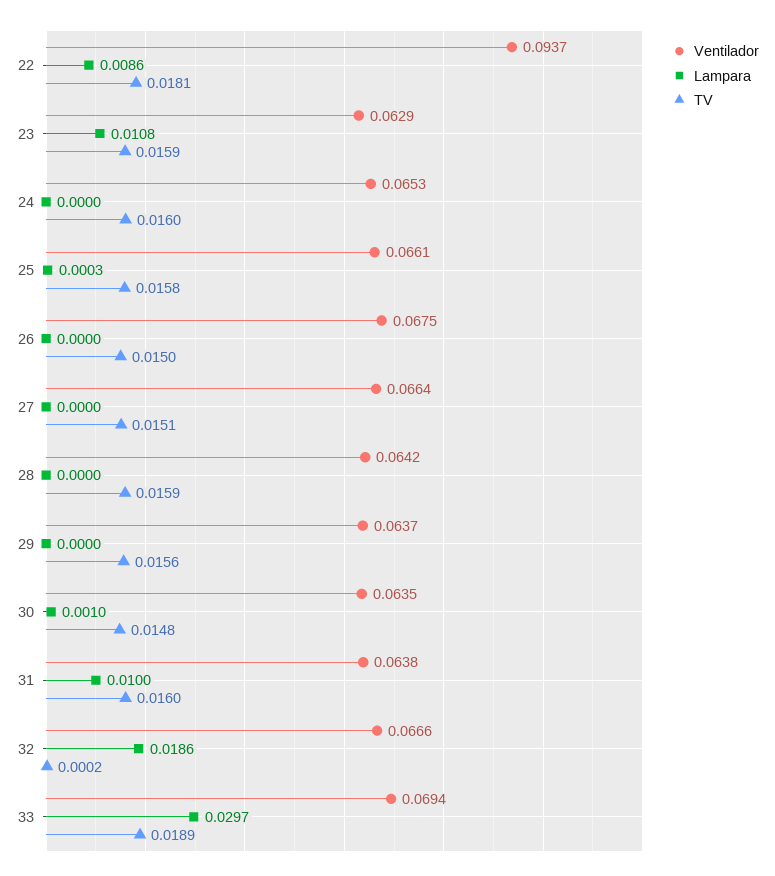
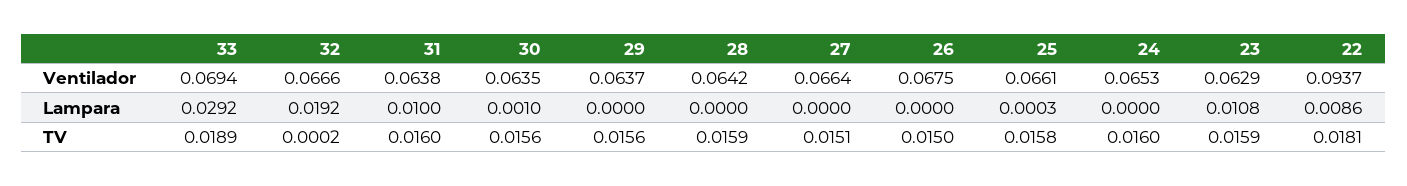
TV, 30: 0.0148 -> 0.0156
Lampara, 32: 0.0186 -> 0.0192
Lampara, 33: 0.0297 -> 0.0292

